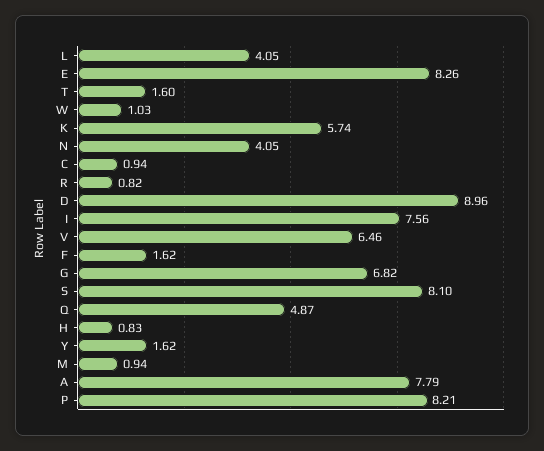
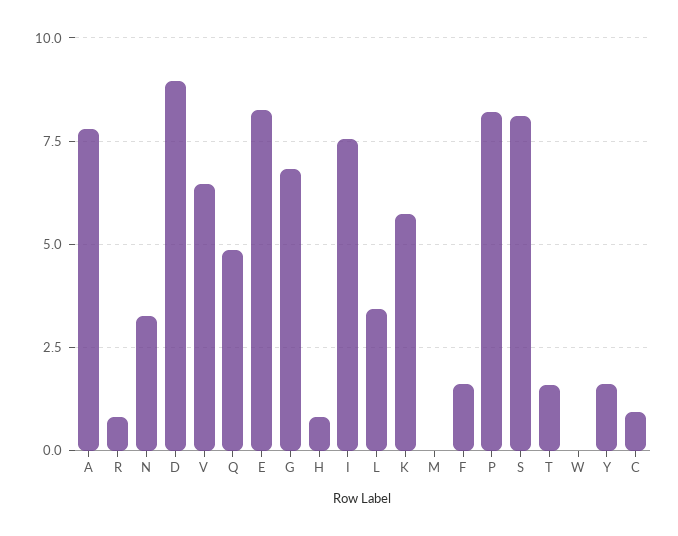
L: 4.05 -> 3.5
W: 1.03 -> 0
N: 4.05 -> 3.25
M: 0.94 -> 0

